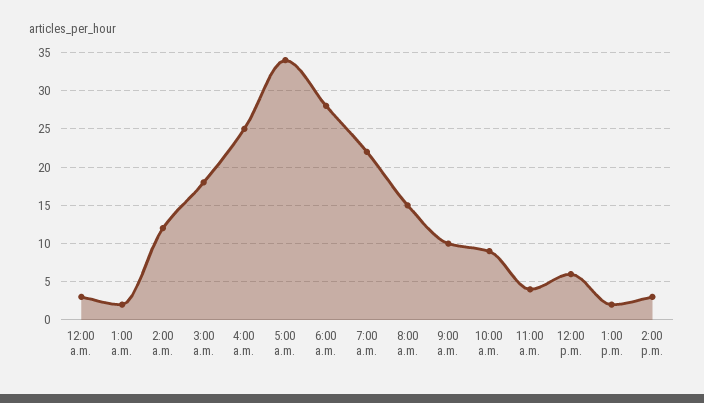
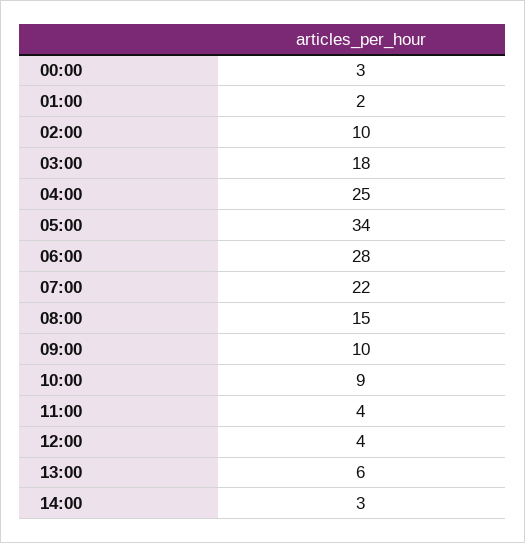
2:00 a.m.: 12 -> 10
12:00 p.m.: 6 -> 4
1:00 p.m.: 2 -> 6

